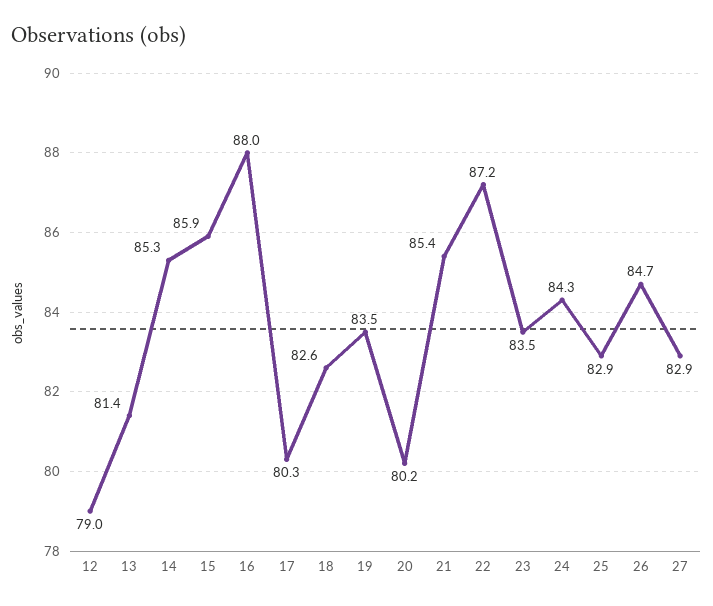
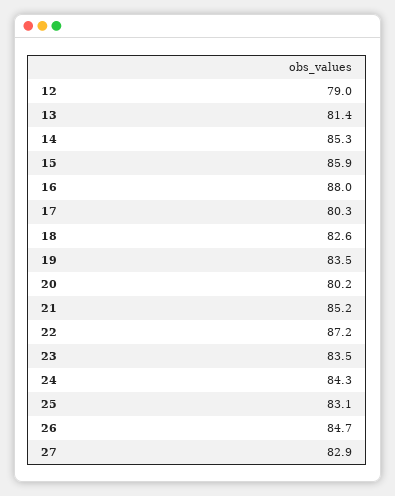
21: 85.4 -> 85.2
25: 82.9 -> 83.1

